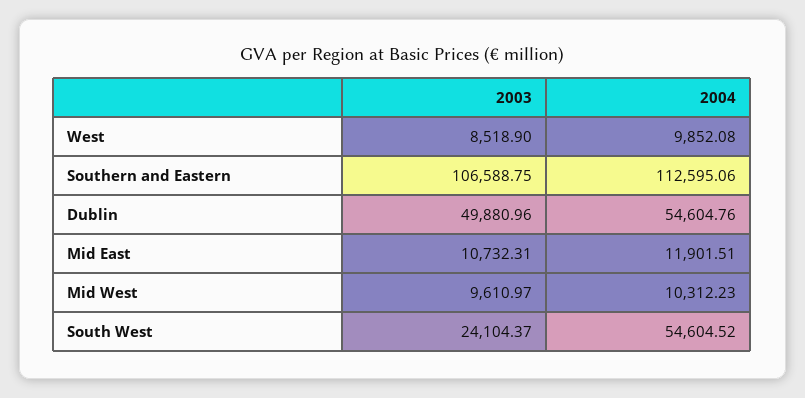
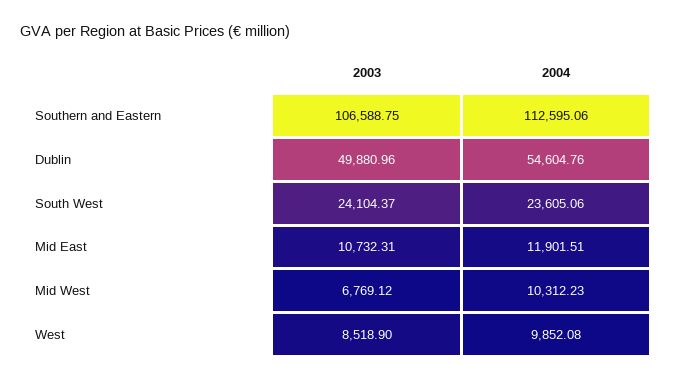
2003, Mid West: 9610.97 -> 6769.12
2004, South West: 54604.52 -> 23605.06

